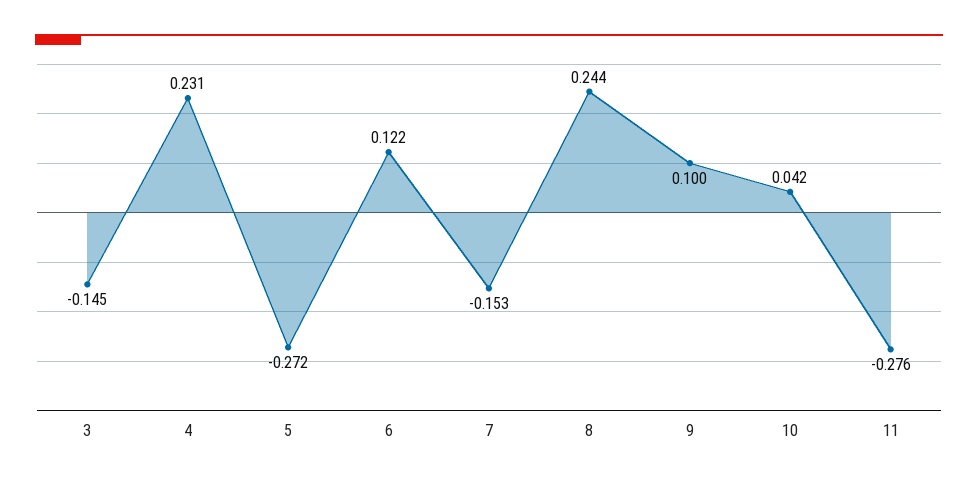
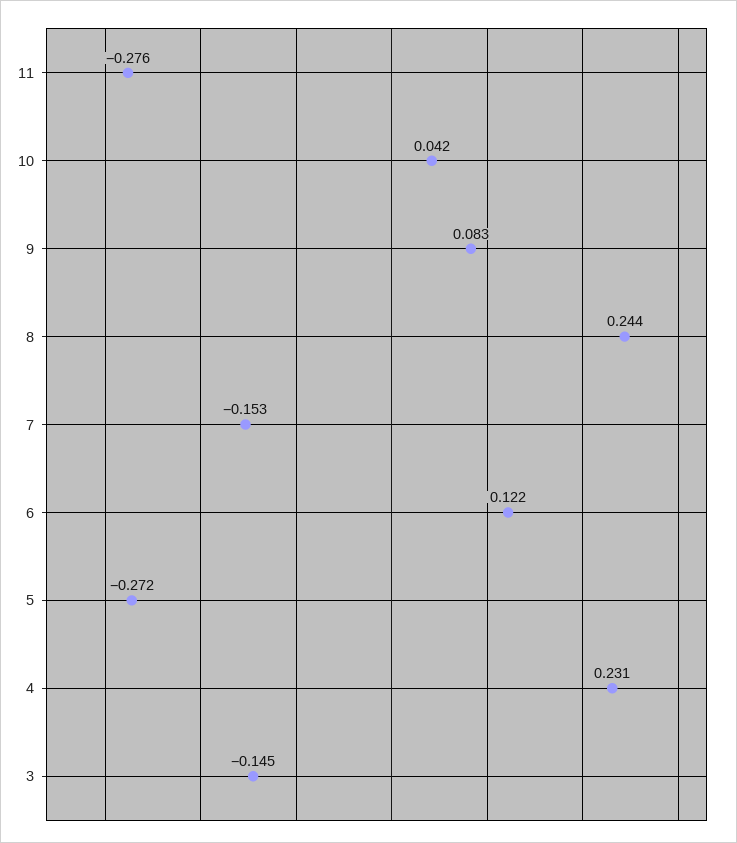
9: 0.1 -> 0.083

